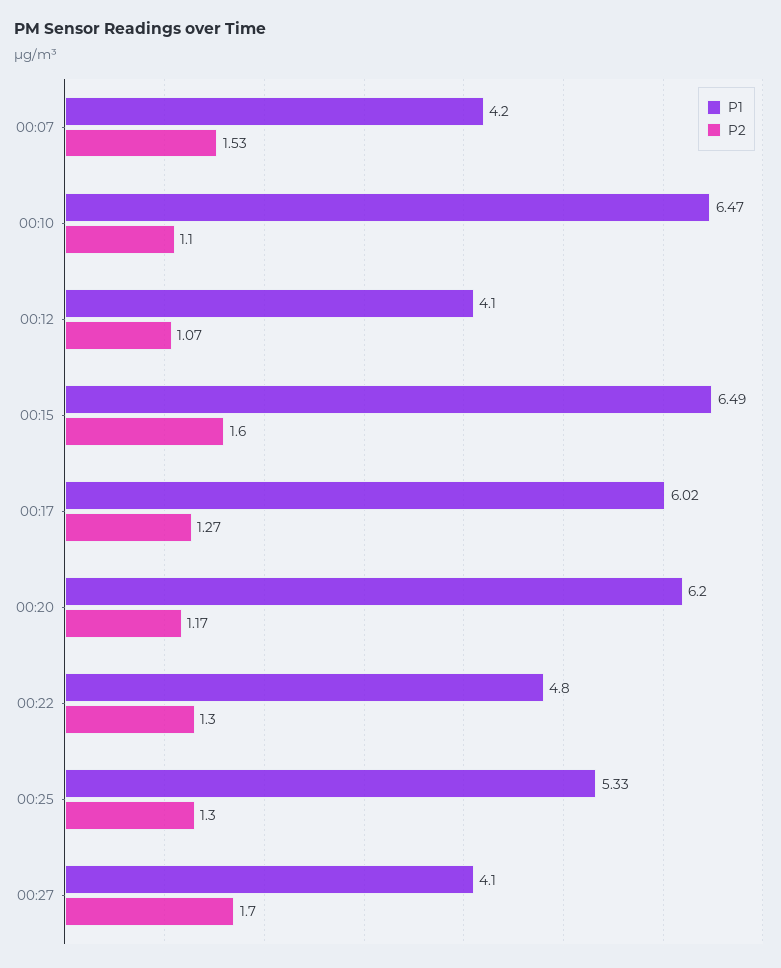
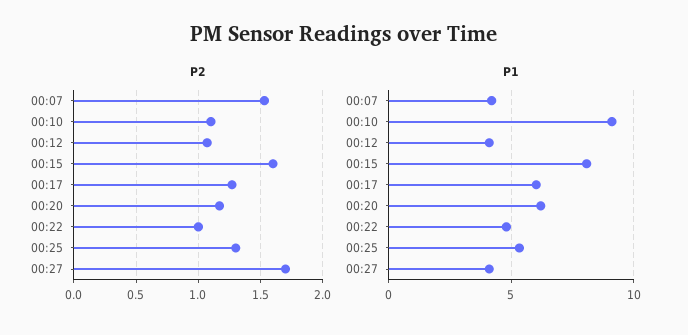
P1, 00:10: 6.47 -> 9
P1, 00:15: 6.49 -> 8
P2, 00:22: 1.3 -> 1

